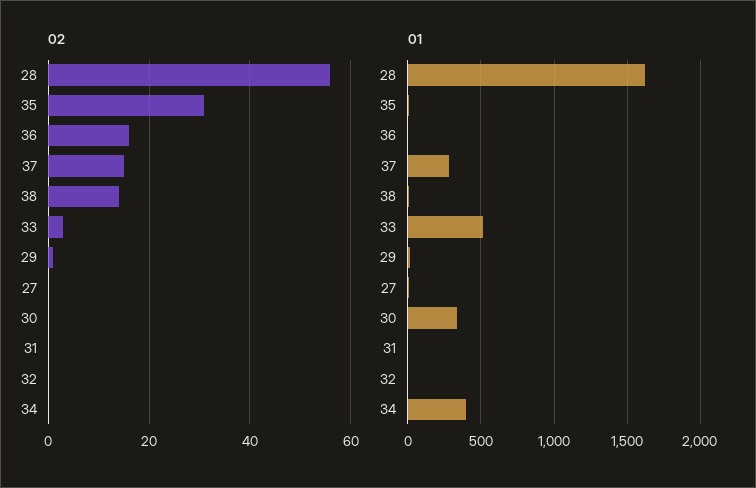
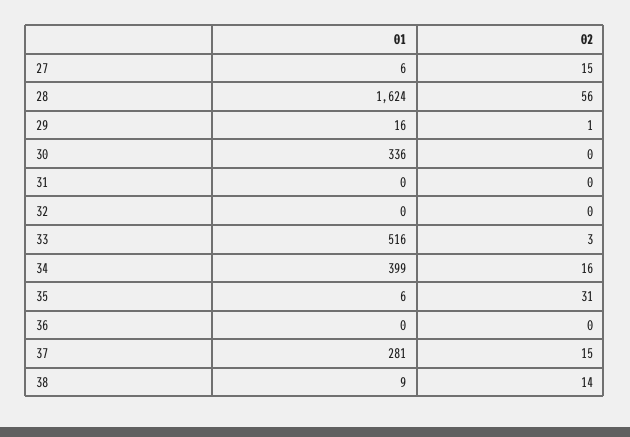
02, 36: 15 -> 0
02, 27: 0 -> 15
02, 34: 0 -> 16

